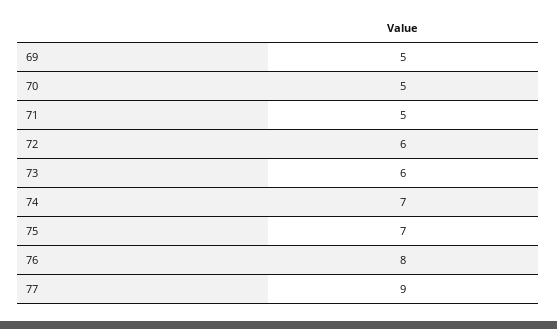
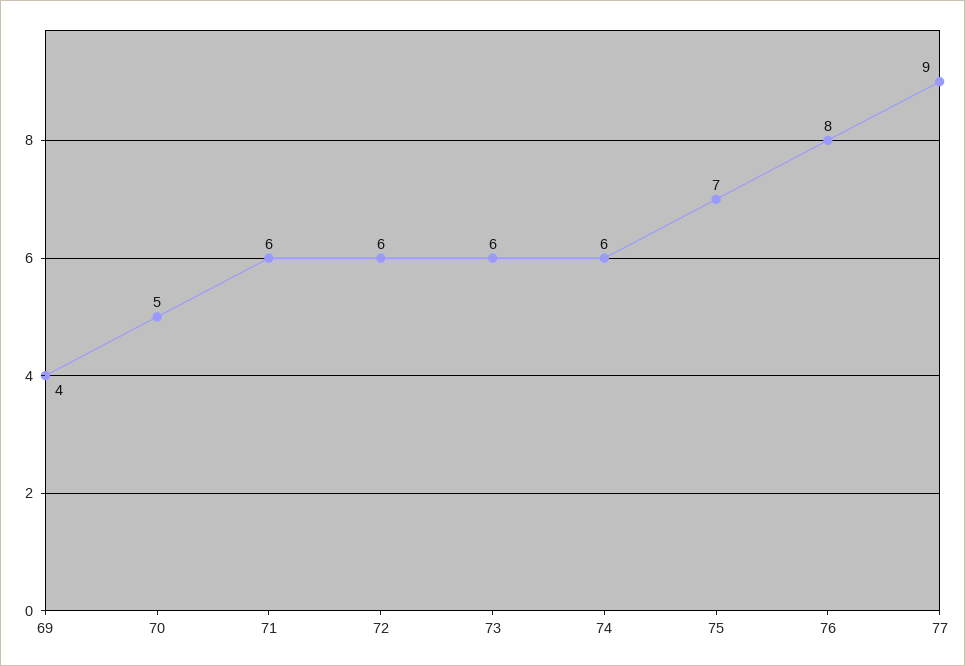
69: 5 -> 4
71: 5 -> 6
74: 7 -> 6

